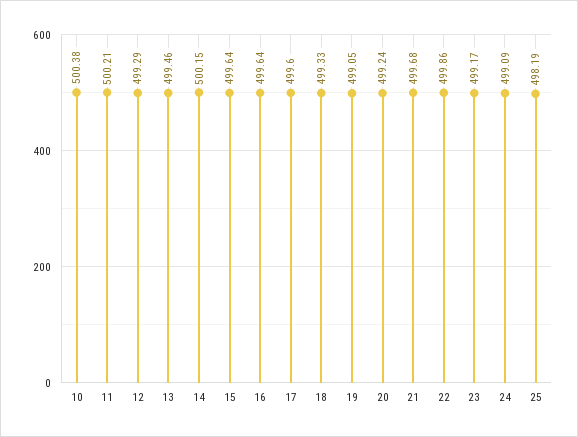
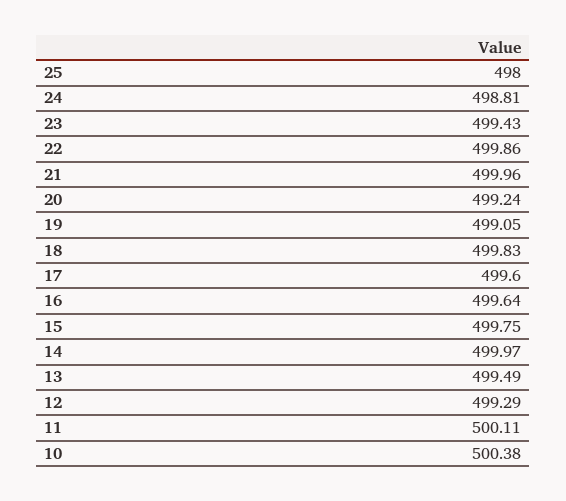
11: 500.21 -> 500.11
13: 499.46 -> 499.49
14: 500.15 -> 499.97
15: 499.64 -> 499.75
18: 499.33 -> 499.83
21: 499.68 -> 499.96
23: 499.17 -> 499.43
24: 499.09 -> 498.81
25: 498.19 -> 498

